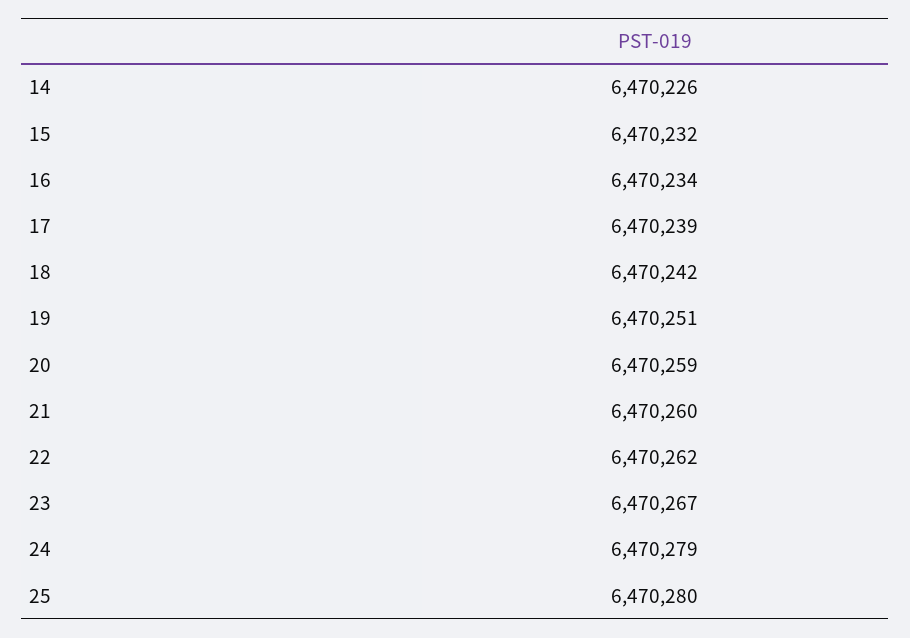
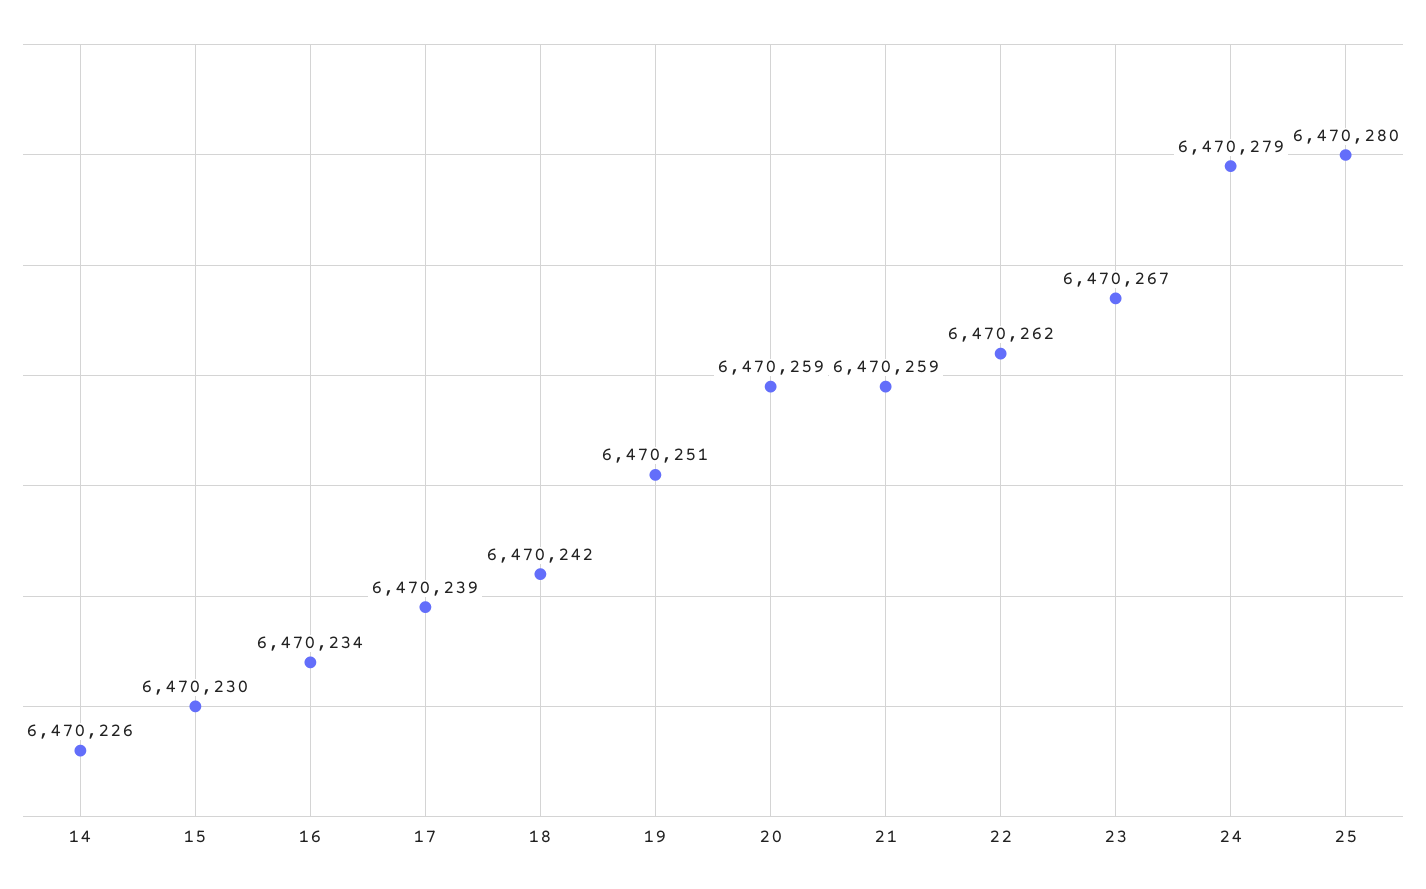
15: 6470232 -> 6470230
21: 6470260 -> 6470259

